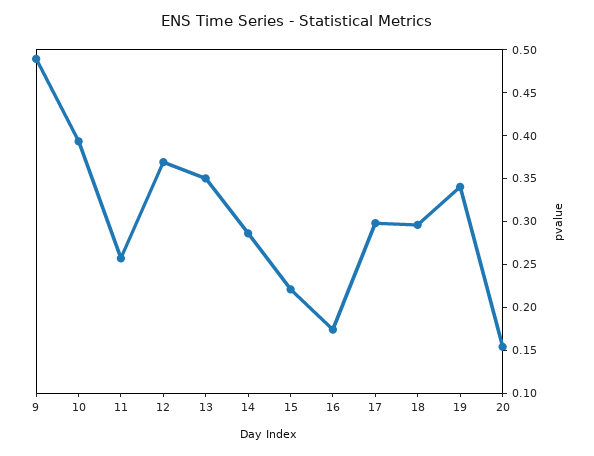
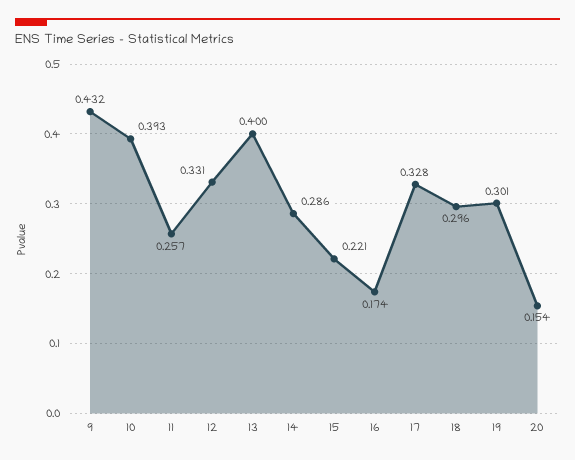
9: 0.49 -> 0.432
12: 0.37 -> 0.331
13: 0.35 -> 0.4
17: 0.3 -> 0.328
19: 0.34 -> 0.301

